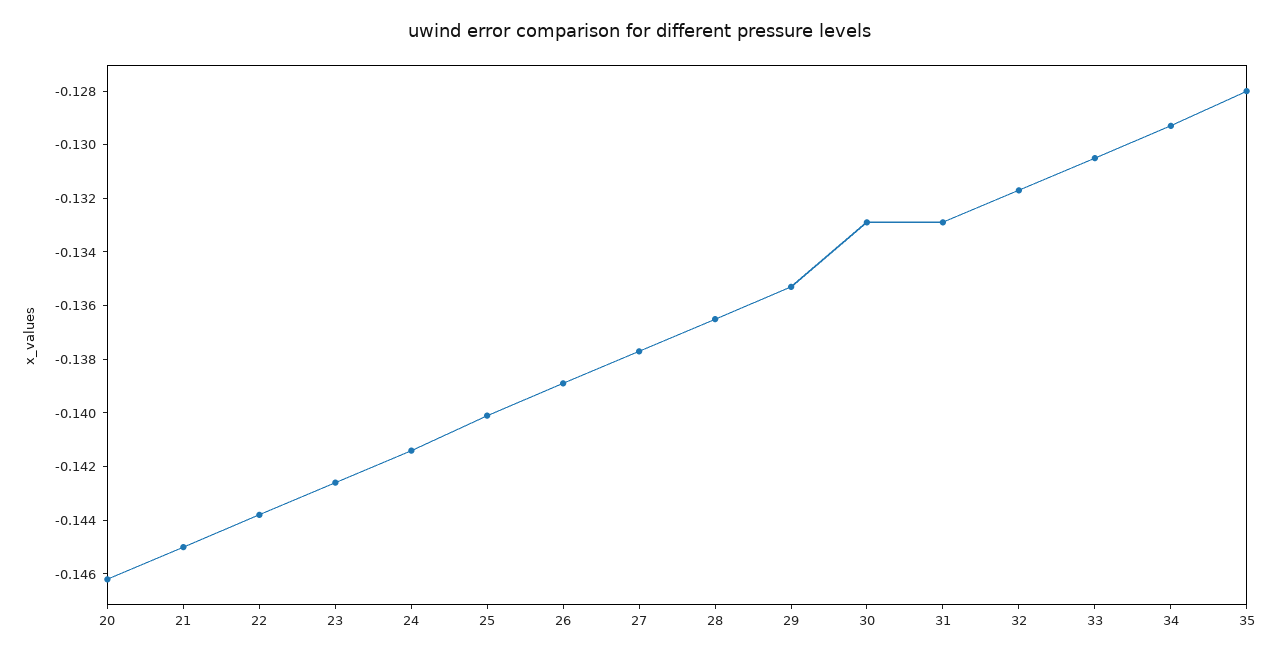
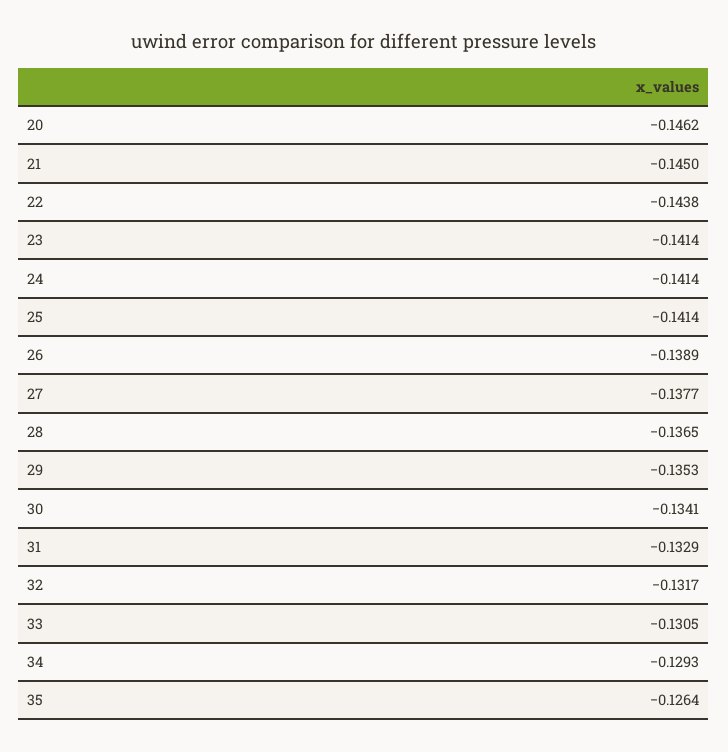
23: -0.1425 -> -0.1414
25: -0.14 -> -0.1414
30: -0.133 -> -0.1341
35: -0.128 -> -0.1264

